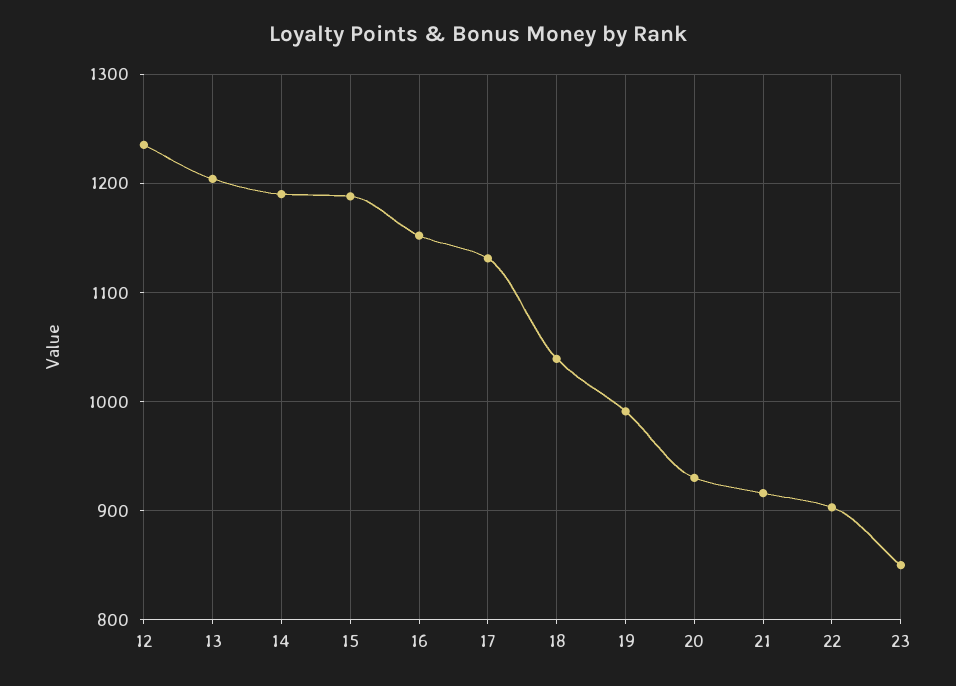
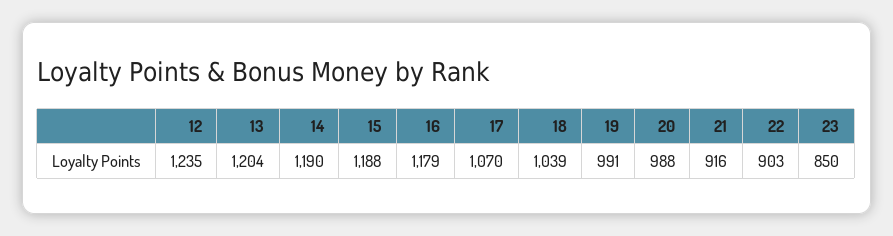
16: 1150 -> 1179
17: 1130 -> 1070
20: 930 -> 988

